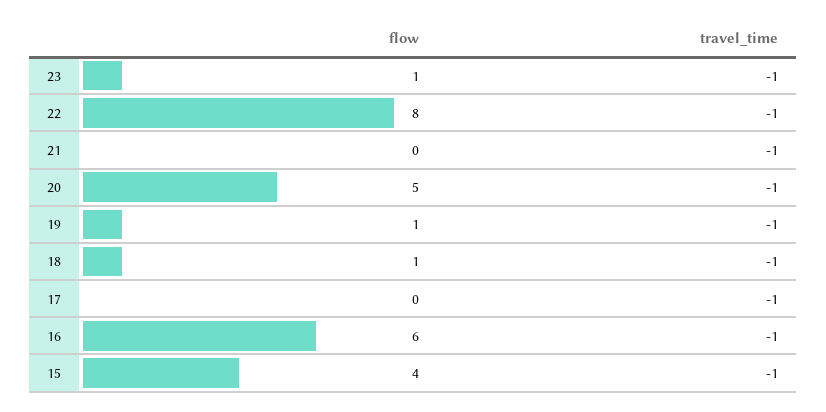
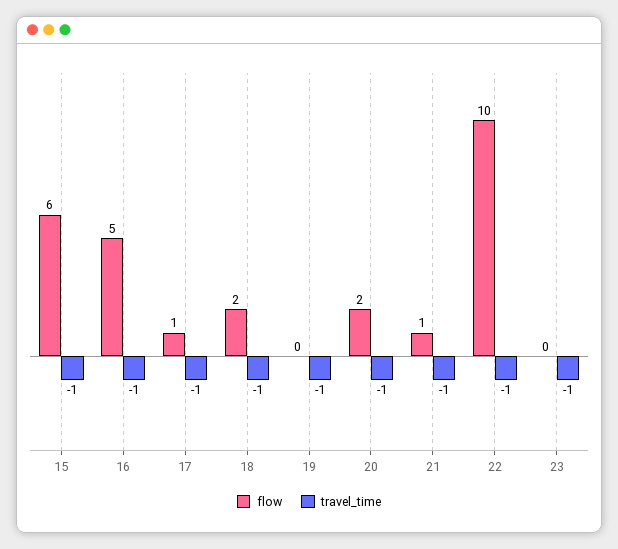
flow, 23: 1 -> 0
flow, 22: 8 -> 10
flow, 21: 0 -> 1
flow, 20: 5 -> 2
flow, 19: 1 -> 0
flow, 18: 1 -> 2
flow, 17: 0 -> 1
flow, 16: 6 -> 5
flow, 15: 4 -> 6

